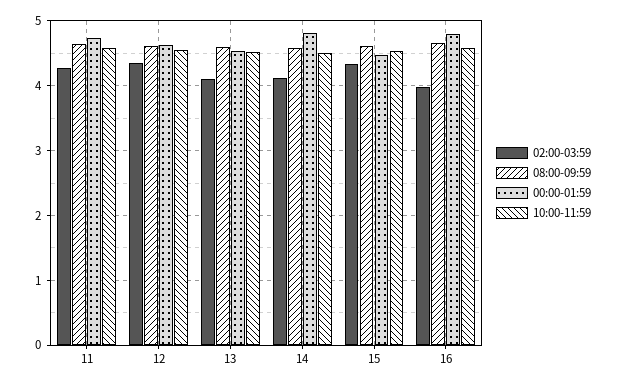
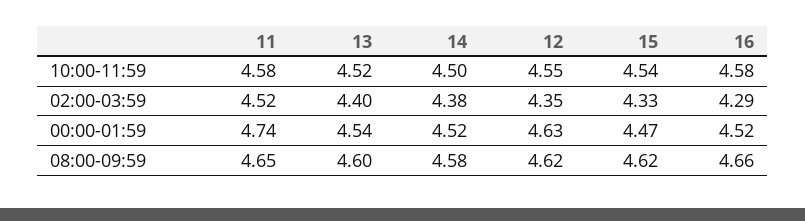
02:00-03:59, 11: 4.3 -> 4.52
02:00-03:59, 13: 4.1 -> 4.4
02:00-03:59, 14: 4.1 -> 4.38
00:00-01:59, 14: 4.8 -> 4.52
02:00-03:59, 16: 4 -> 4.29
00:00-01:59, 16: 4.8 -> 4.52

